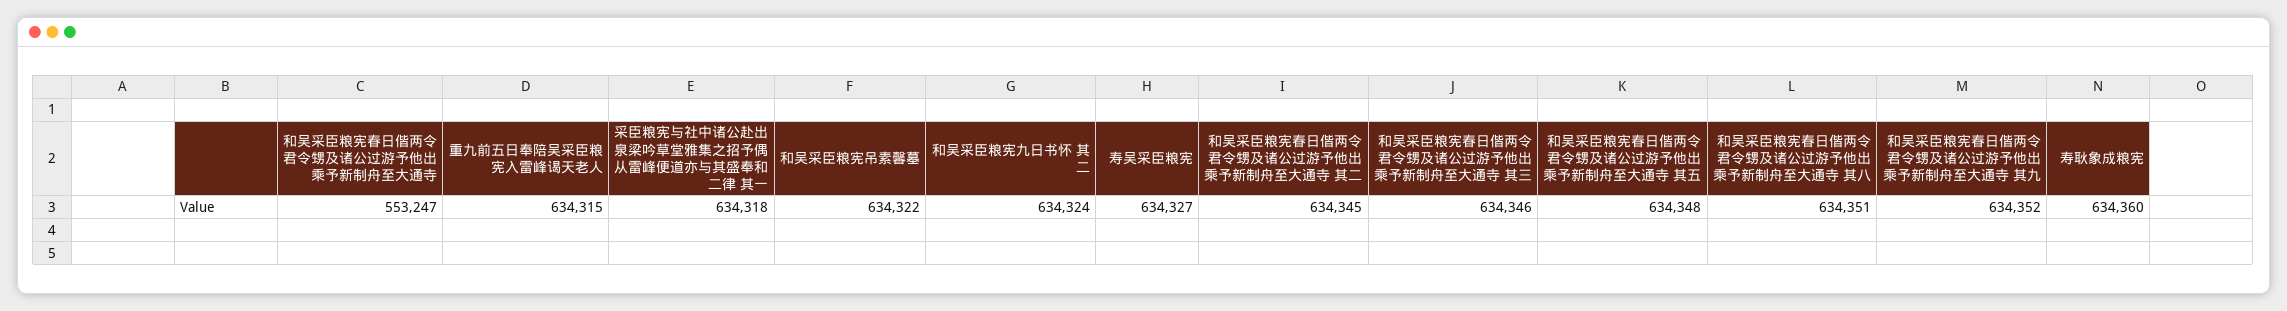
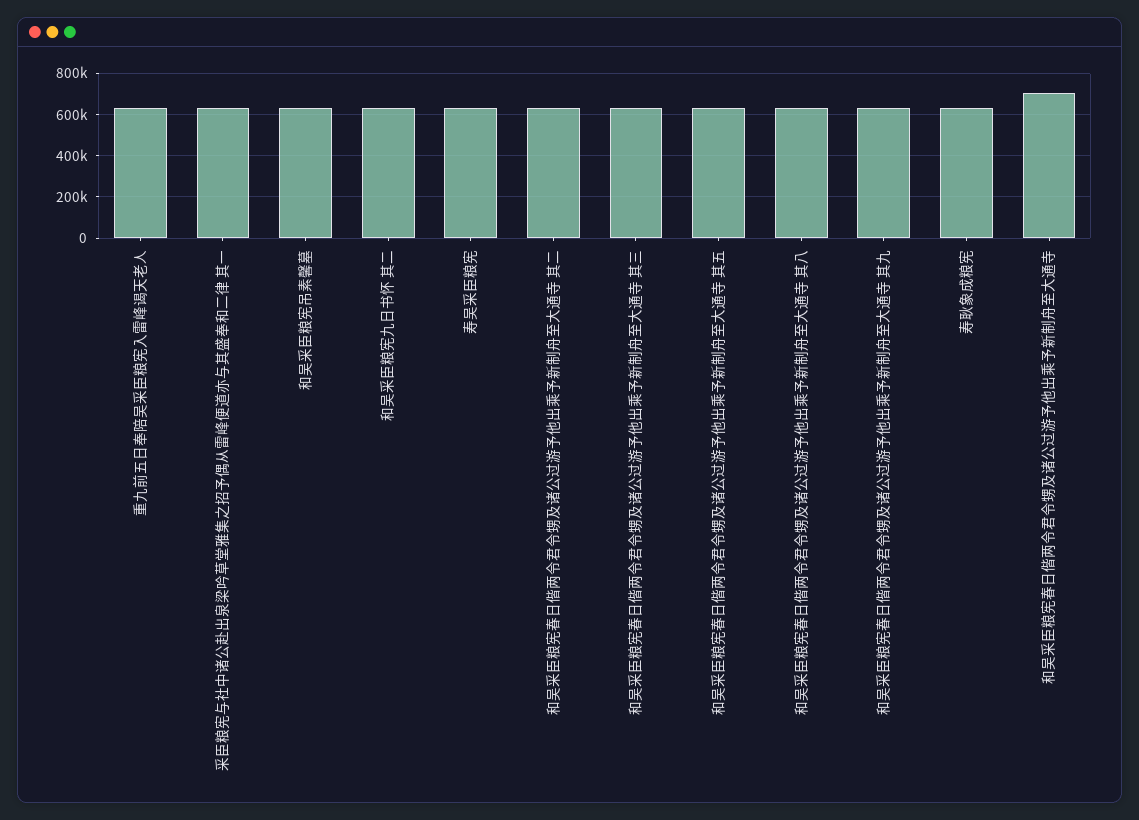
和吴采臣粮宪春日偕两令君令甥及诸公过游予他出乘予新制舟至大通寺: 553247 -> 700000

